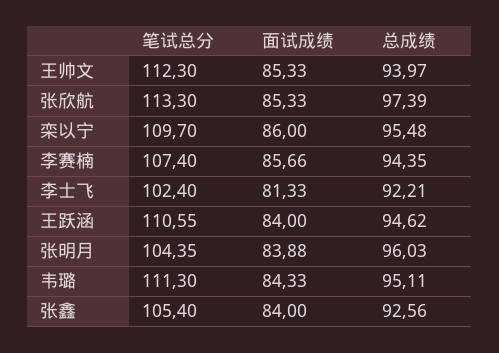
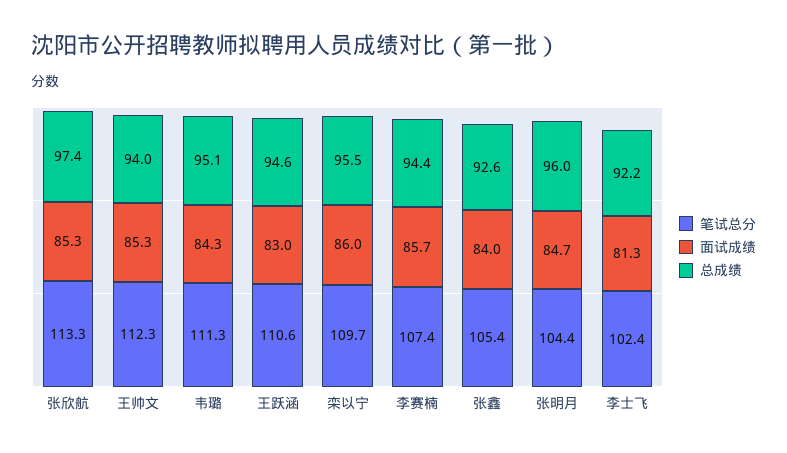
面试成绩, 王跃涵: 84 -> 83
面试成绩, 张明月: 83.88 -> 84.7

